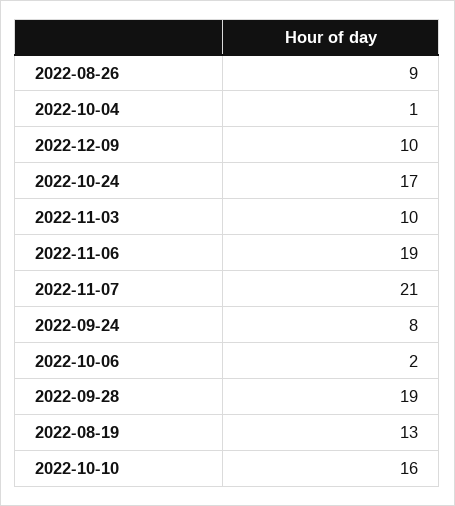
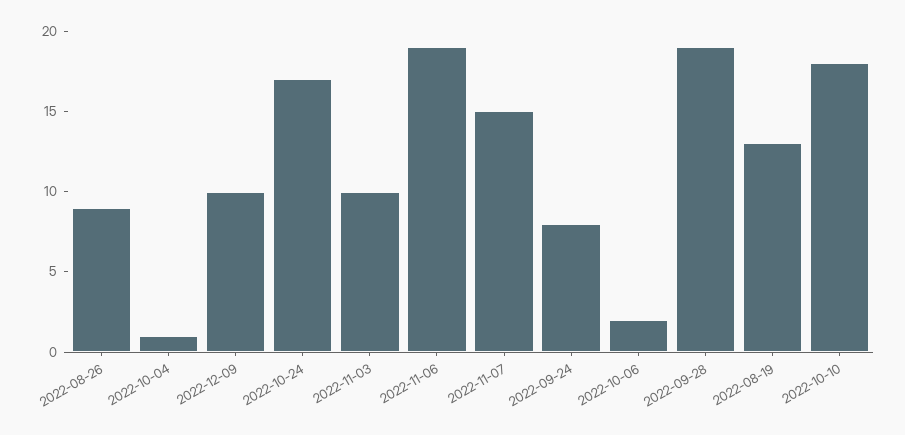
2022-11-07: 21 -> 15
2022-10-10: 16 -> 18

